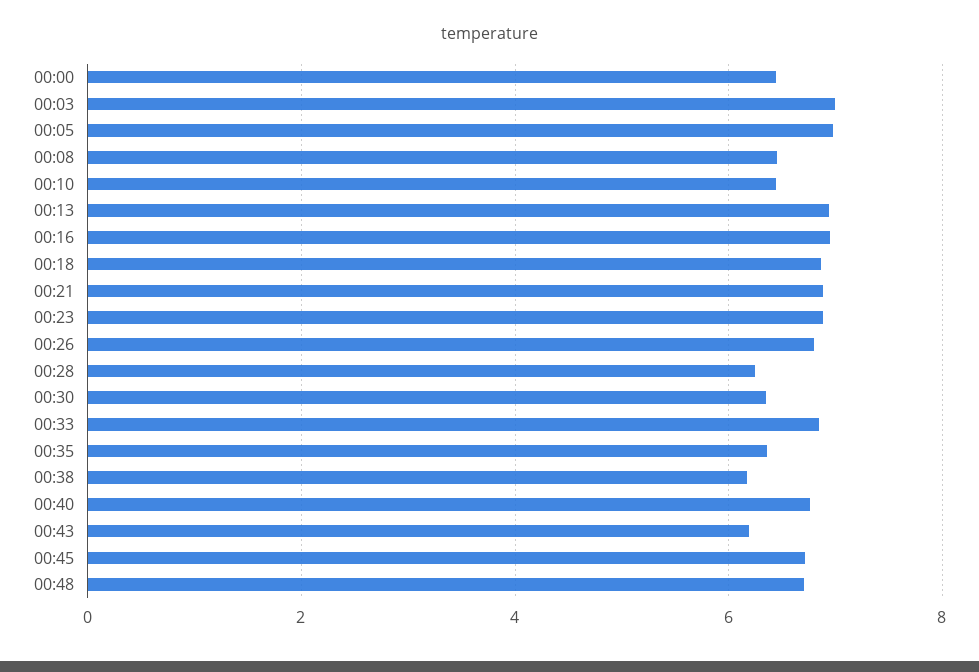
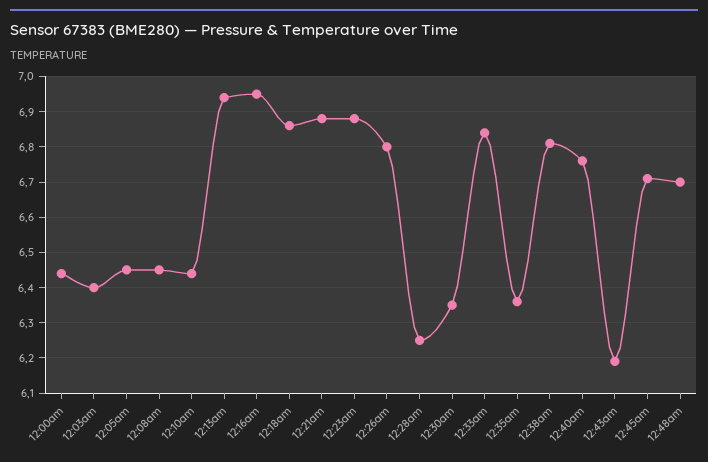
00:03: 7 -> 6.4
00:05: 7 -> 6.45
00:38: 6.2 -> 6.8

